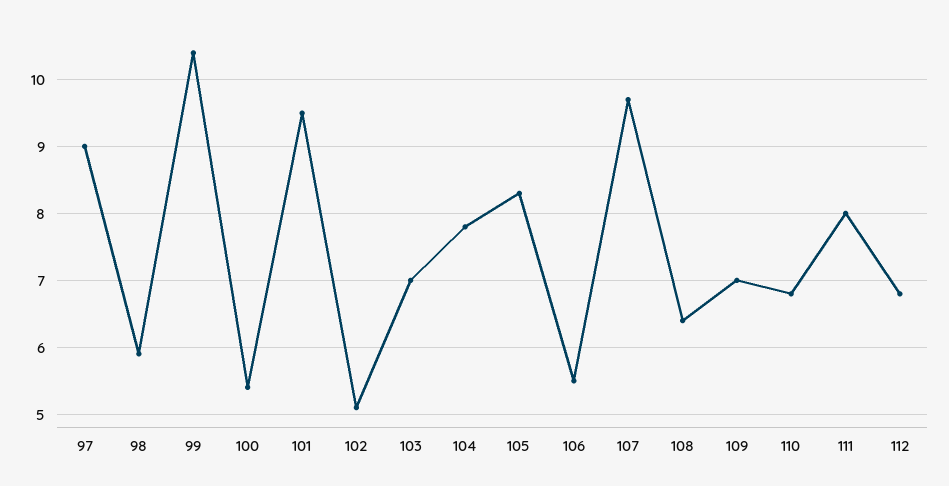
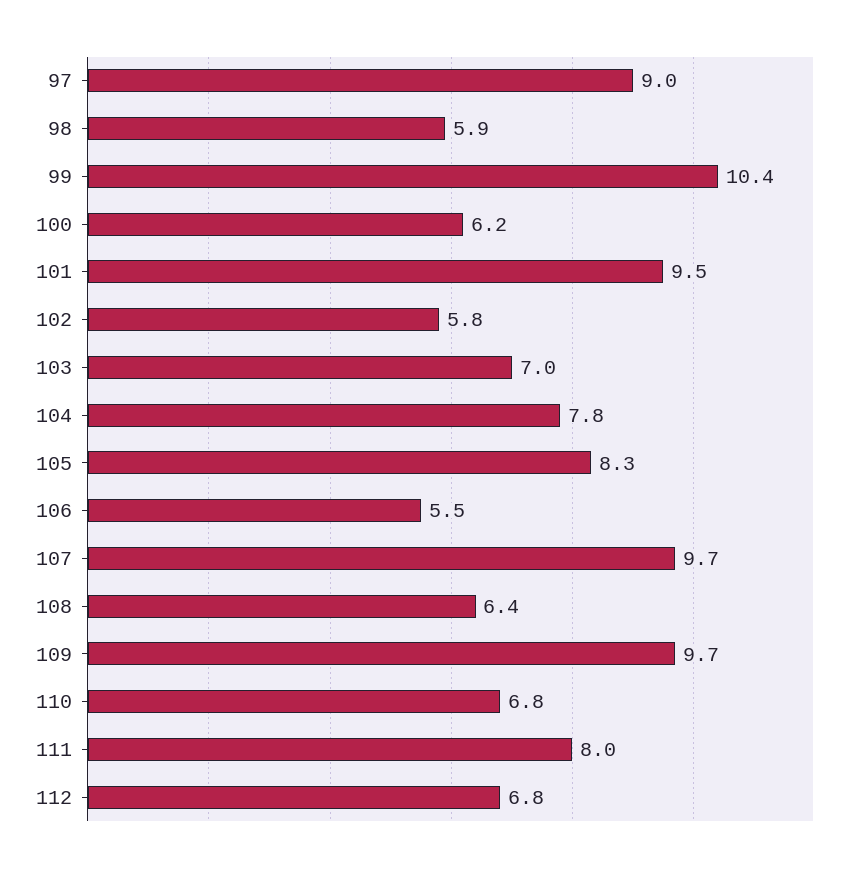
100: 5.4 -> 6.2
102: 5.1 -> 5.8
109: 7 -> 9.7

